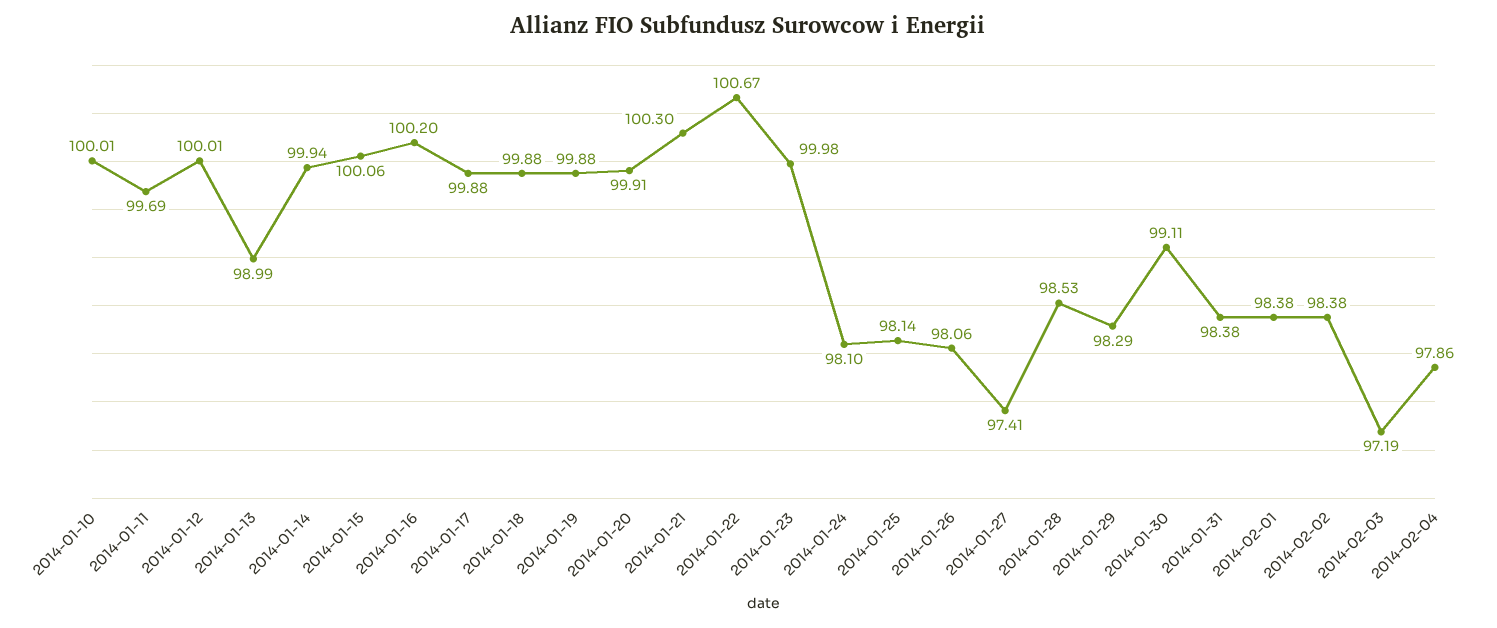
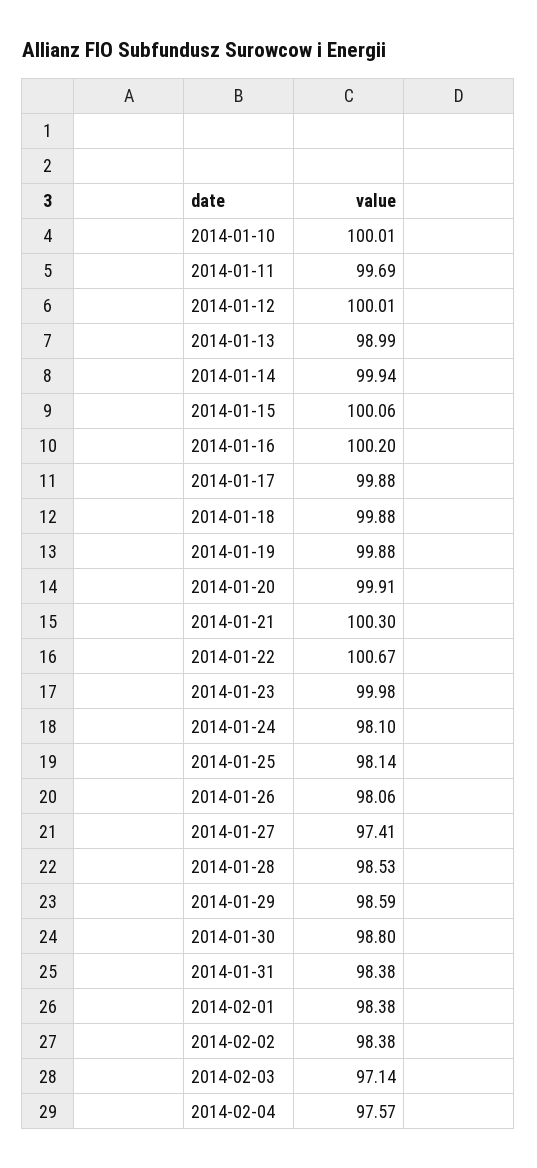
2014-01-29: 98.29 -> 98.59
2014-01-30: 99.11 -> 98.8
2014-02-03: 97.19 -> 97.14
2014-02-04: 97.86 -> 97.57

